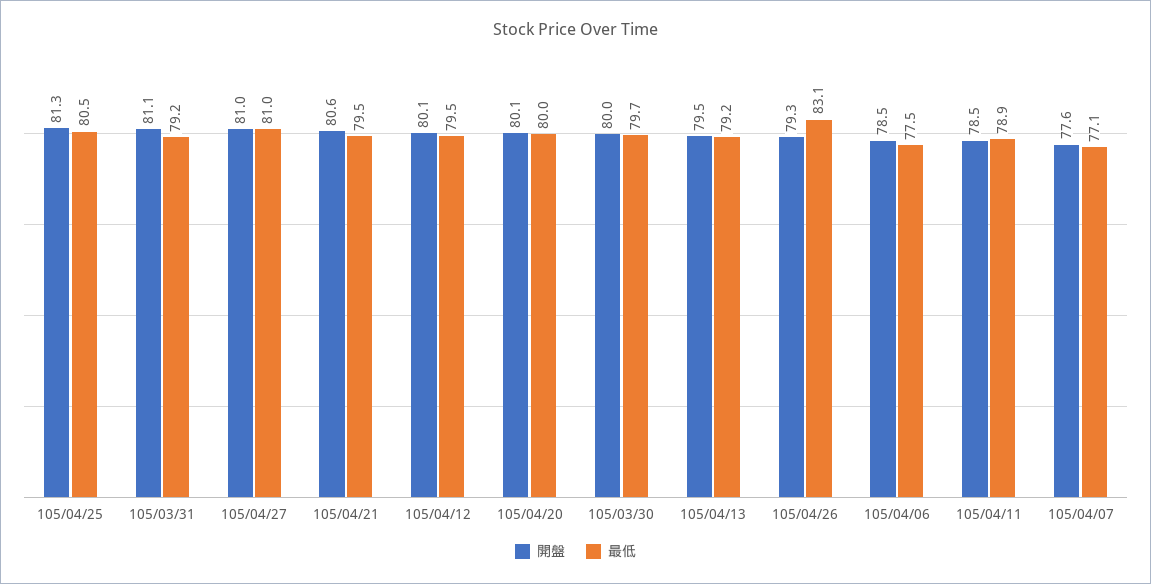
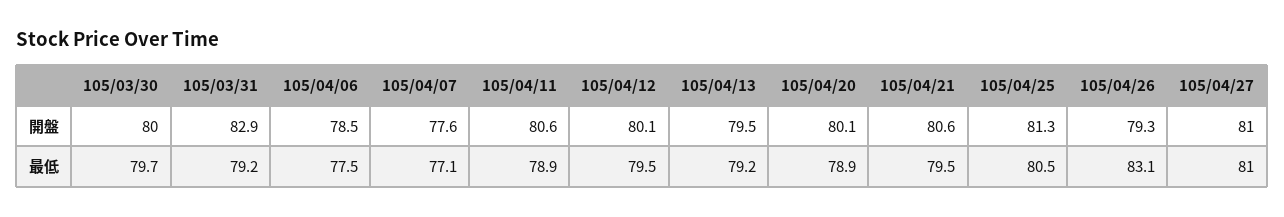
開盤, 105/03/31: 81.1 -> 82.9
最低, 105/04/20: 80 -> 78.9
開盤, 105/04/11: 78.5 -> 80.6

